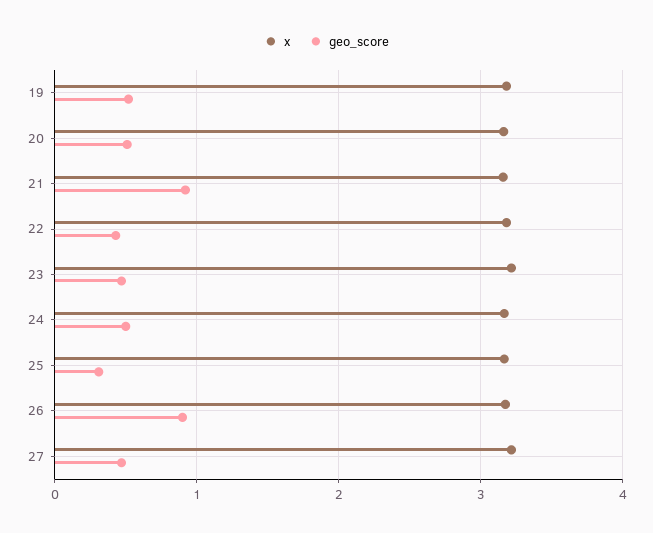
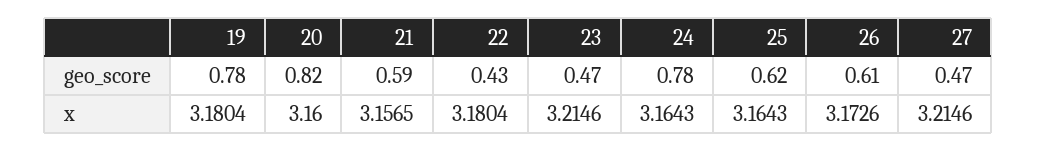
geo_score, 19: 0.5 -> 0.78
geo_score, 20: 0.5 -> 0.82
geo_score, 21: 0.9 -> 0.59
geo_score, 24: 0.5 -> 0.78
geo_score, 25: 0.3 -> 0.62
geo_score, 26: 0.9 -> 0.61

